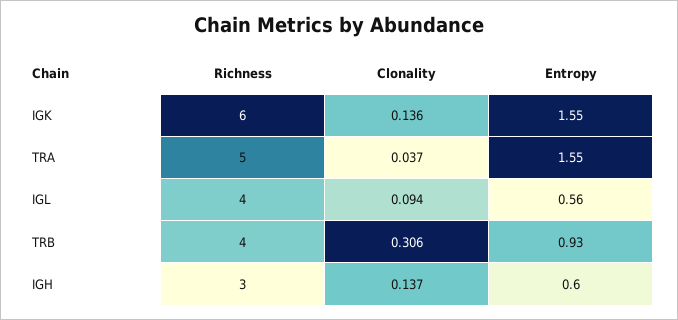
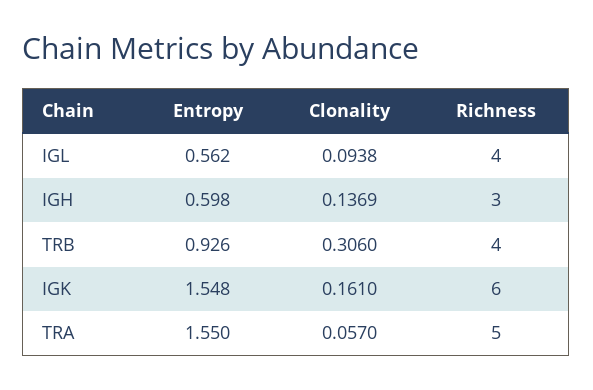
Clonality, IGK: 0.136 -> 0.161
Clonality, TRA: 0.037 -> 0.057

